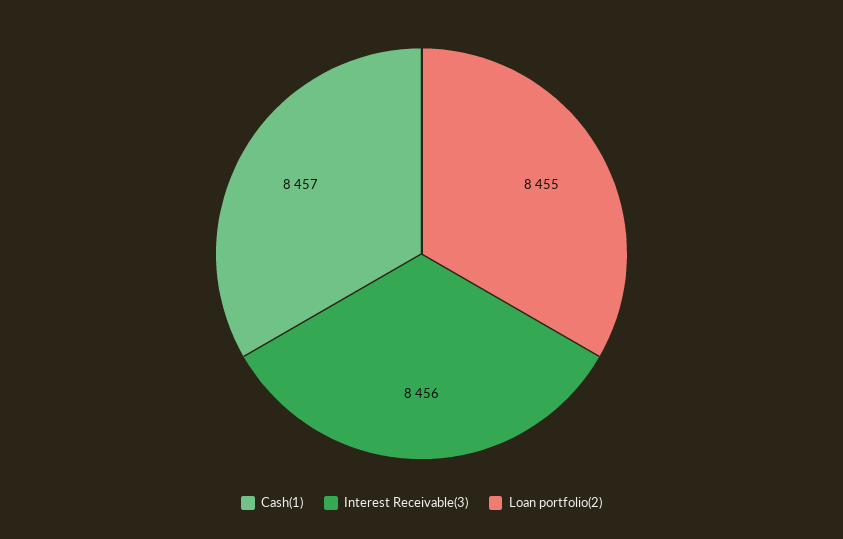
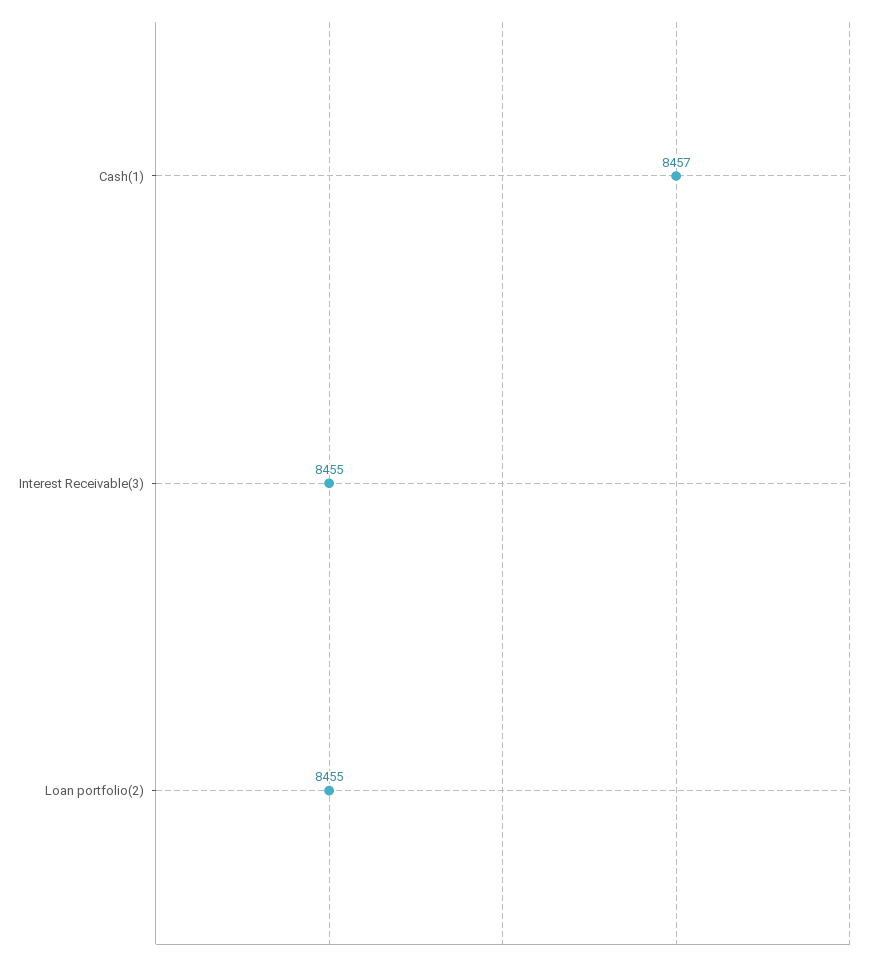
Interest Receivable(3): 8456 -> 8455

